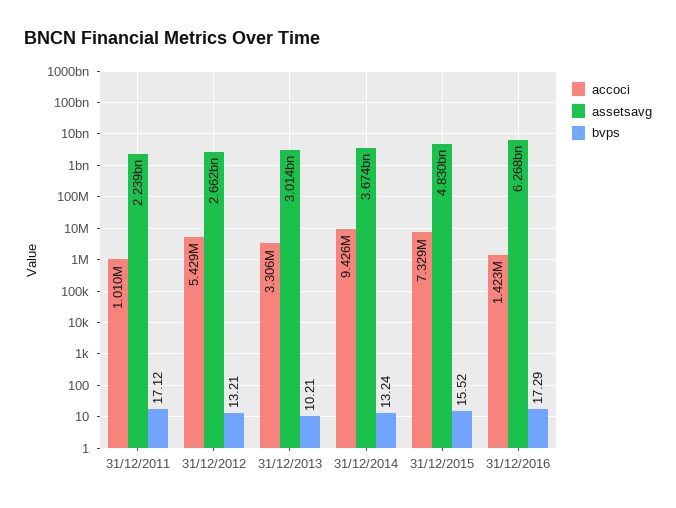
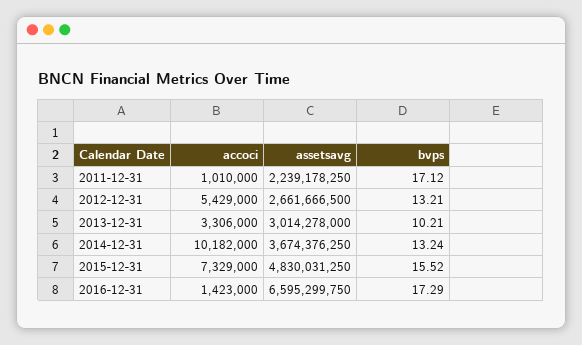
accoci, 31/12/2014: 9426000 -> 10182000
assetsavg, 31/12/2016: 6268000000 -> 6595299750

